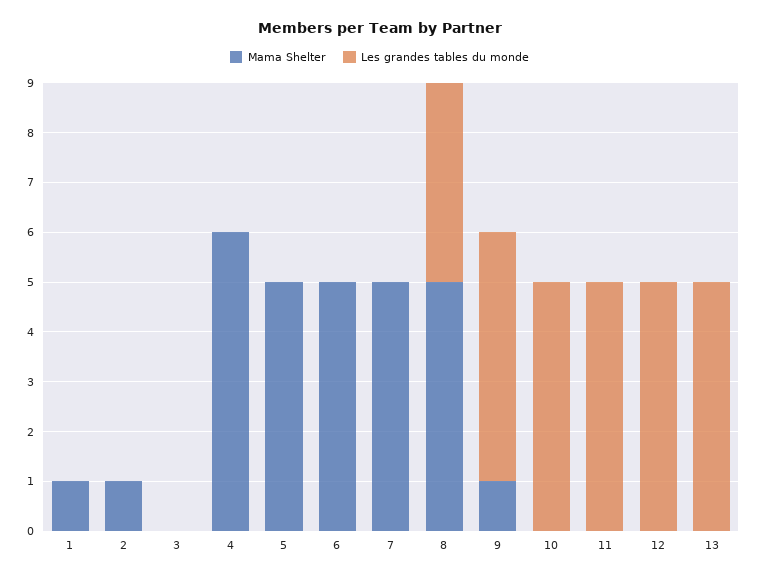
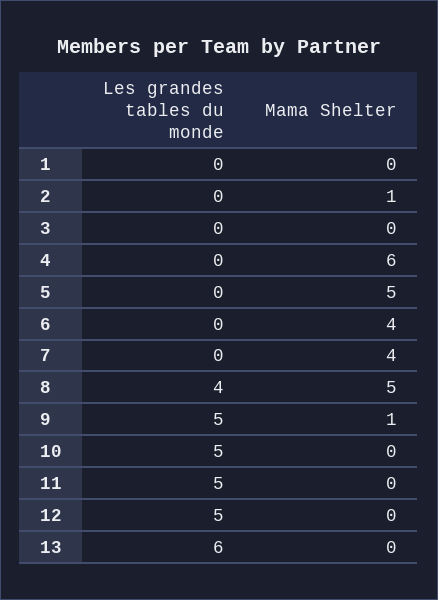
Mama Shelter, 1: 1 -> 0
Mama Shelter, 6: 5 -> 4
Mama Shelter, 7: 5 -> 4
Les grandes tables du monde, 13: 5 -> 6

